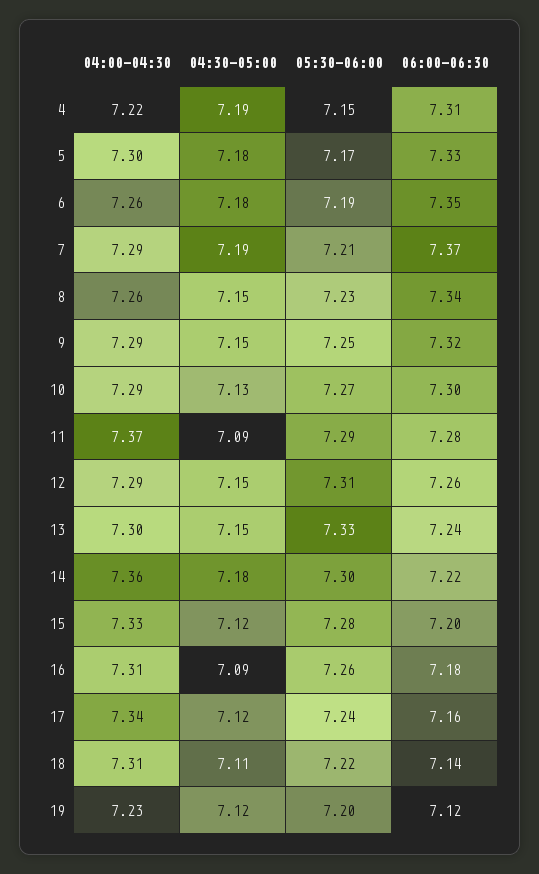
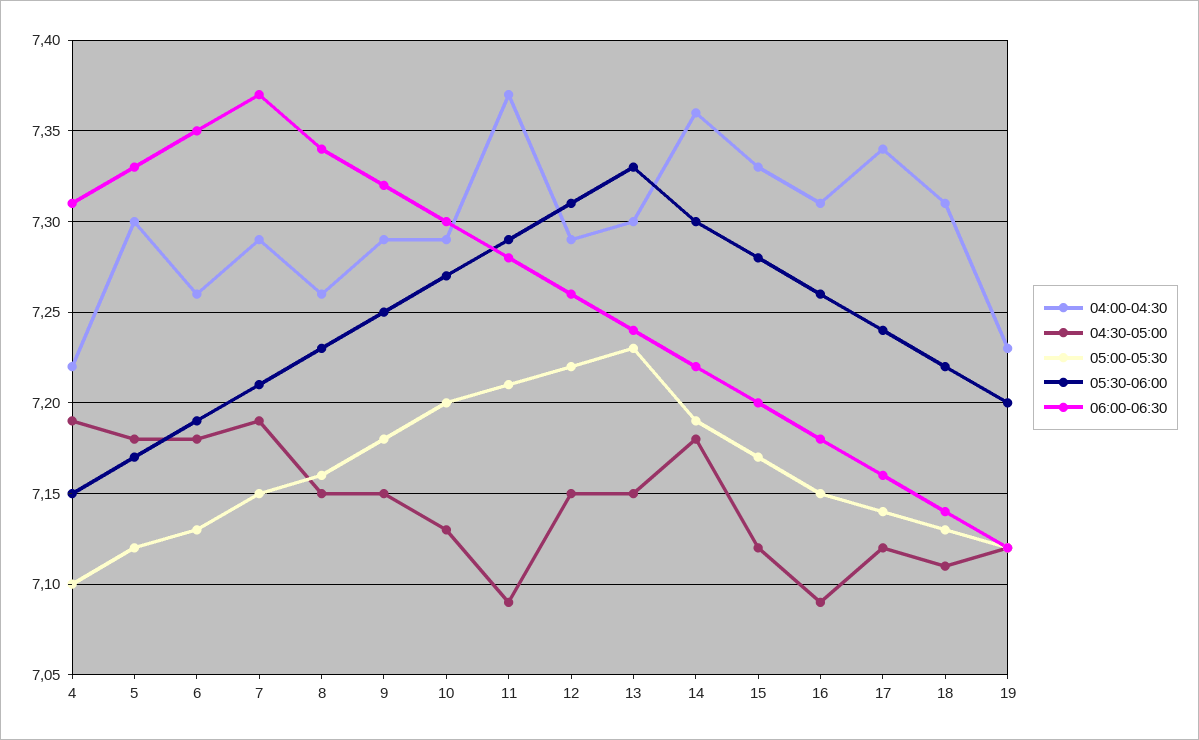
05:00-05:30, 4: none -> 7.1
05:00-05:30, 5: none -> 7.12
05:00-05:30, 6: none -> 7.13
05:00-05:30, 7: none -> 7.15
05:00-05:30, 8: none -> 7.16
05:00-05:30, 9: none -> 7.18
05:00-05:30, 10: none -> 7.2
05:00-05:30, 11: none -> 7.21
05:00-05:30, 12: none -> 7.22
05:00-05:30, 13: none -> 7.23
05:00-05:30, 14: none -> 7.19
05:00-05:30, 15: none -> 7.17
05:00-05:30, 16: none -> 7.15
05:00-05:30, 17: none -> 7.14
05:00-05:30, 18: none -> 7.13
05:00-05:30, 19: none -> 7.12

